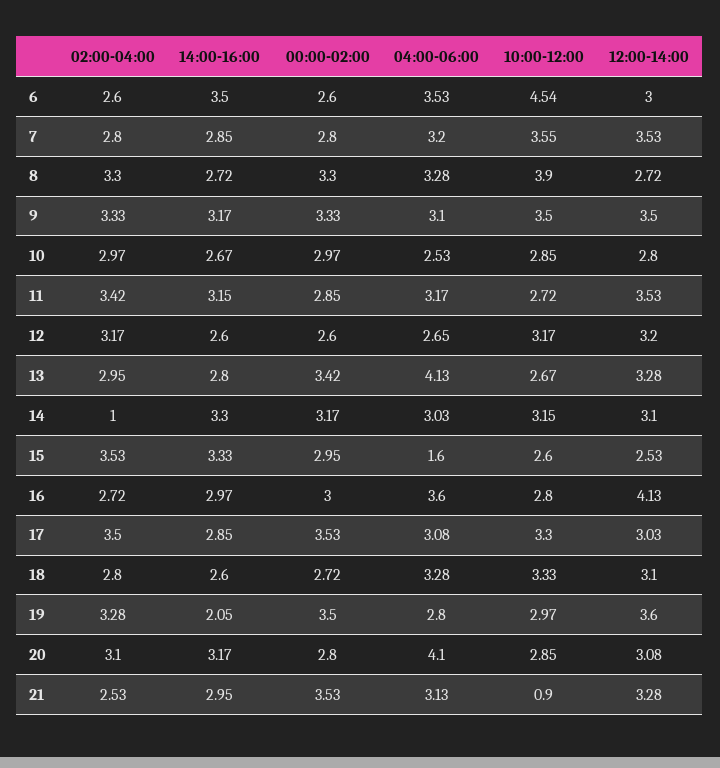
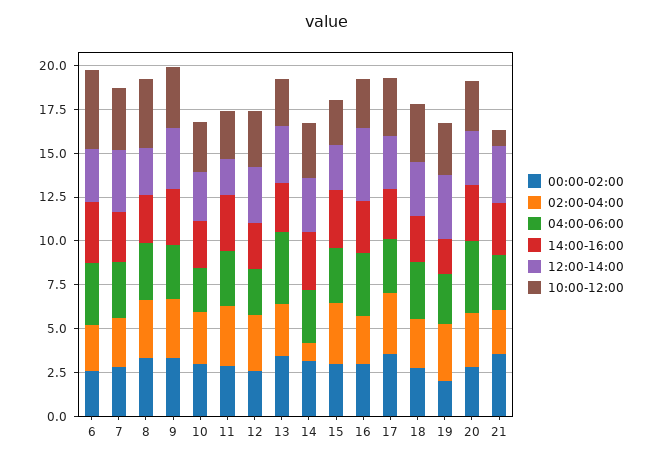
12:00-14:00, 11: 3.53 -> 2
04:00-06:00, 15: 1.6 -> 3
00:00-02:00, 19: 3.5 -> 2

